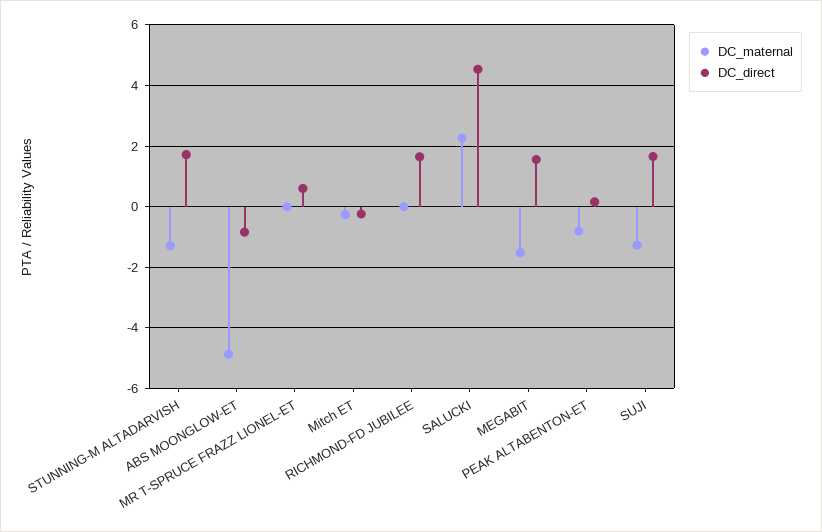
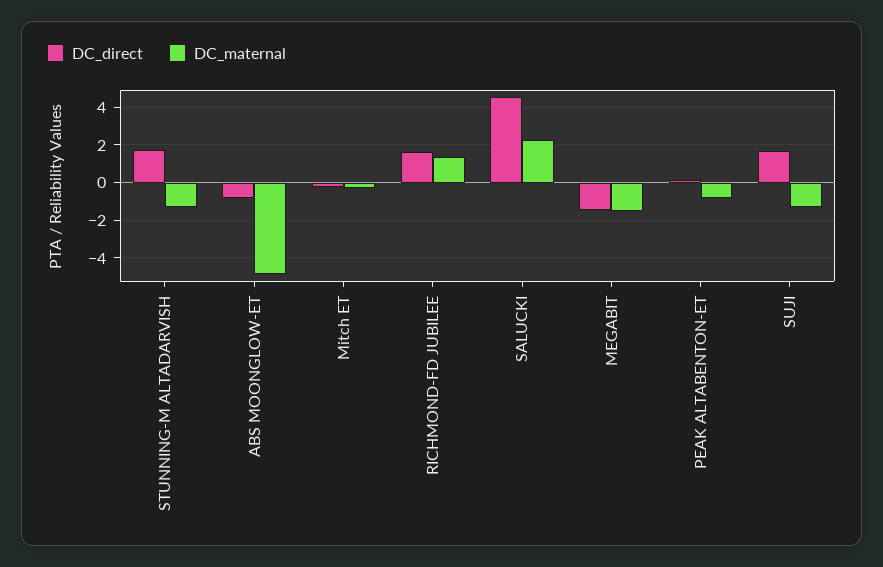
DC_maternal, MR T-SPRUCE FRAZZ LIONEL-ET: 0 -> none
DC_direct, MR T-SPRUCE FRAZZ LIONEL-ET: 0.6 -> none
DC_maternal, RICHMOND-FD JUBILEE: 0 -> 1.5
DC_direct, MEGABIT: 1.6 -> -1.5

